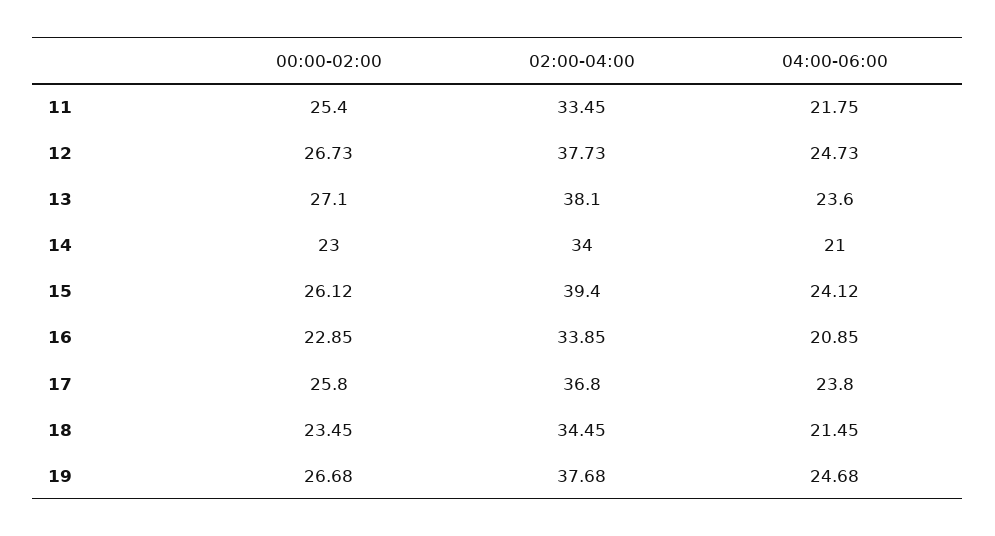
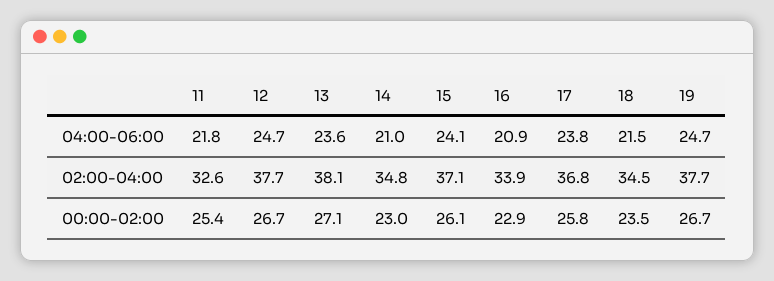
02:00-04:00, 11: 33.45 -> 32.6
02:00-04:00, 14: 34 -> 34.8
02:00-04:00, 15: 39.4 -> 37.1

